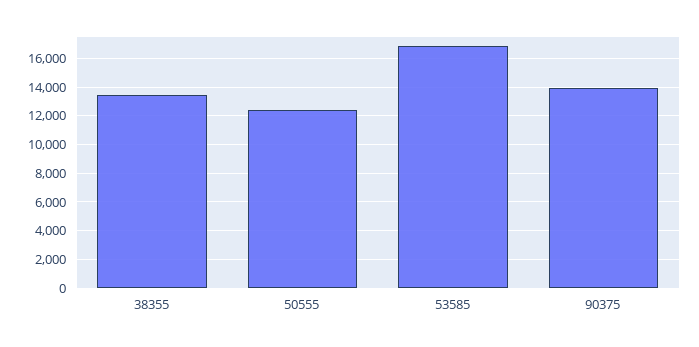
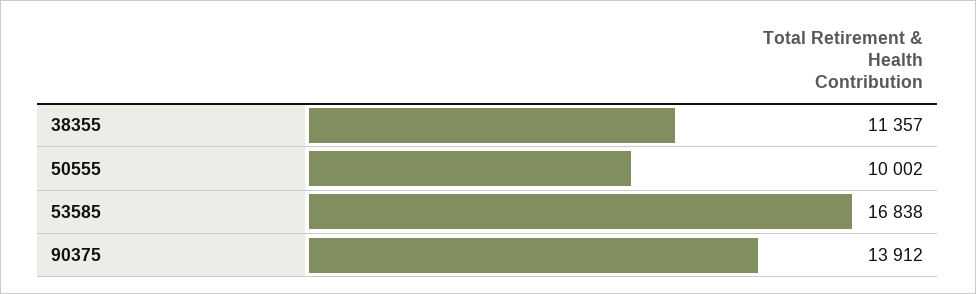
38355: 13500 -> 11357
50555: 12500 -> 10002

